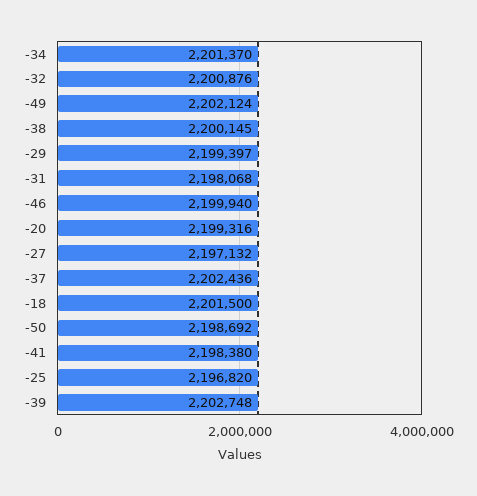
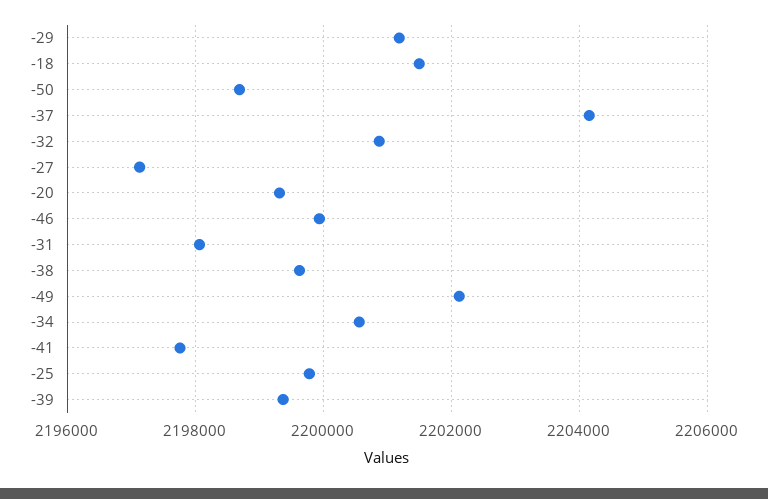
-34: 2201370 -> 2200600
-38: 2200145 -> 2199600
-29: 2199397 -> 2201200
-37: 2202436 -> 2204200
-41: 2198380 -> 2197800
-25: 2196820 -> 2199800
-39: 2202748 -> 2199400

